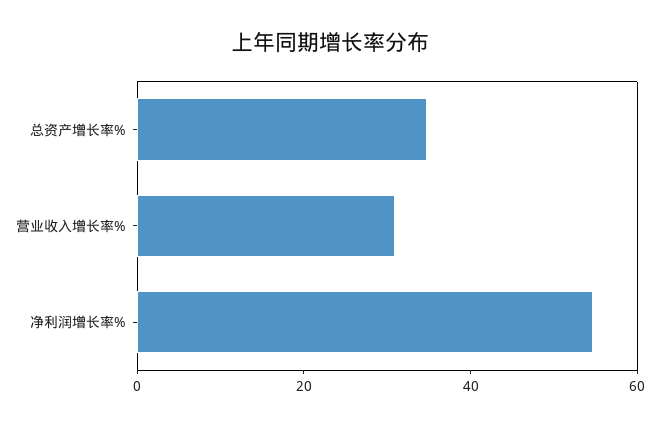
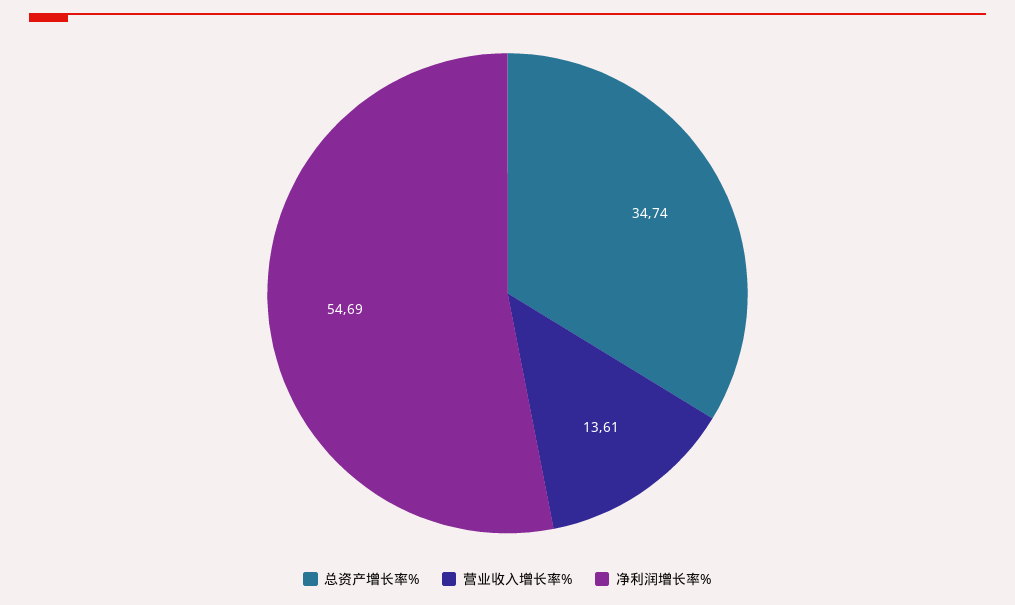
营业收入增长率%: 30 -> 13.61

